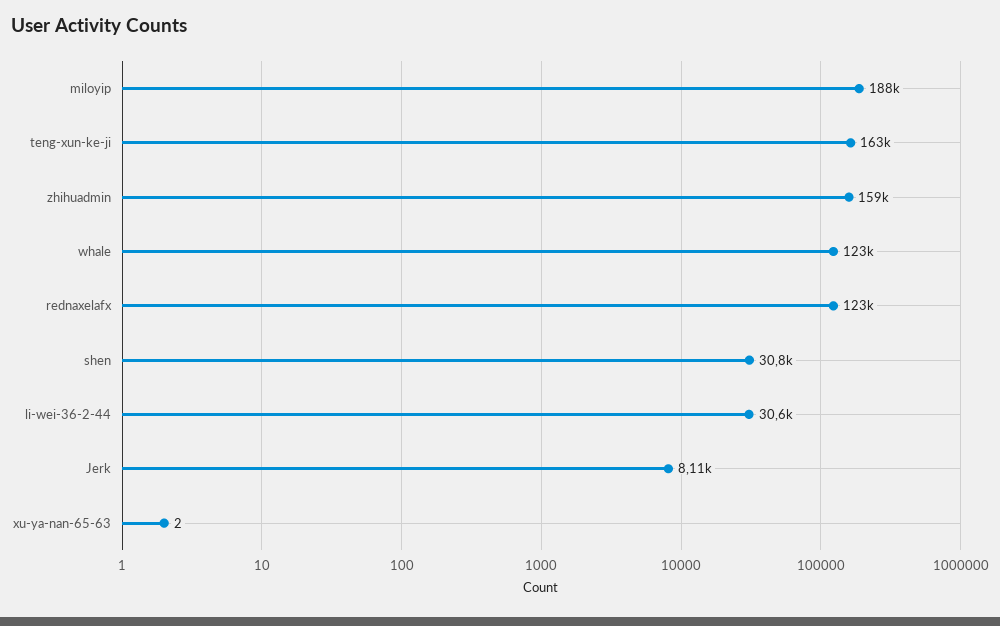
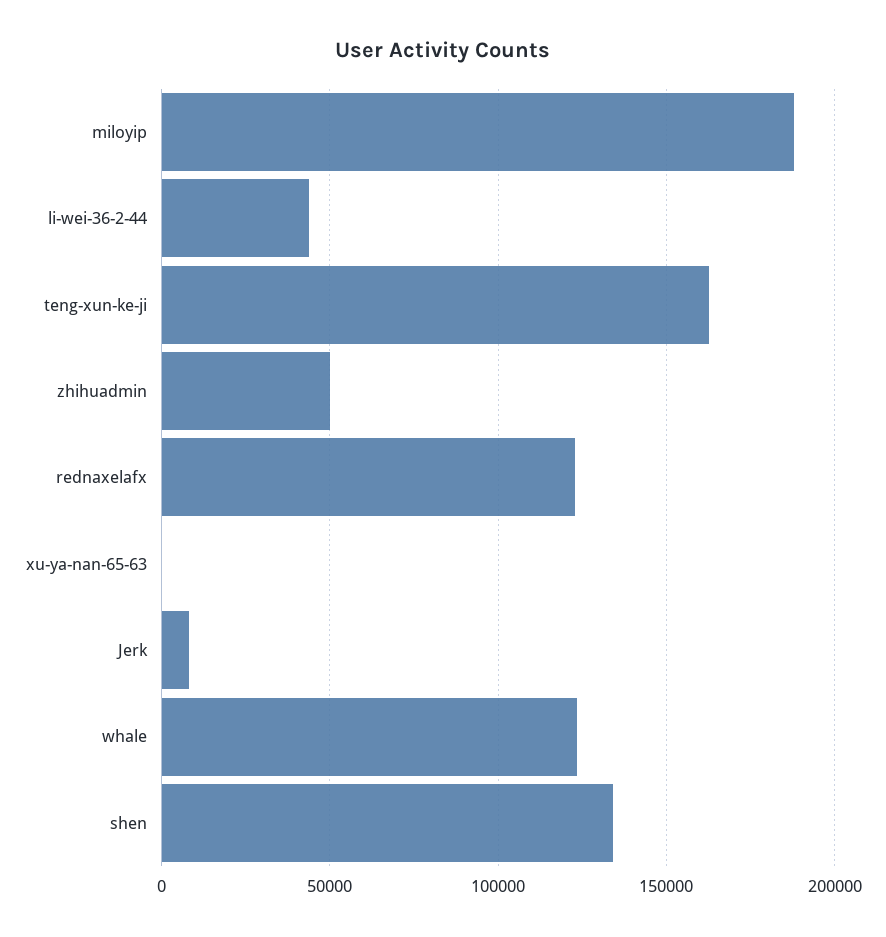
zhihuadmin: 159000 -> 50000
shen: 30800 -> 135000
li-wei-36-2-44: 30600 -> 45000

